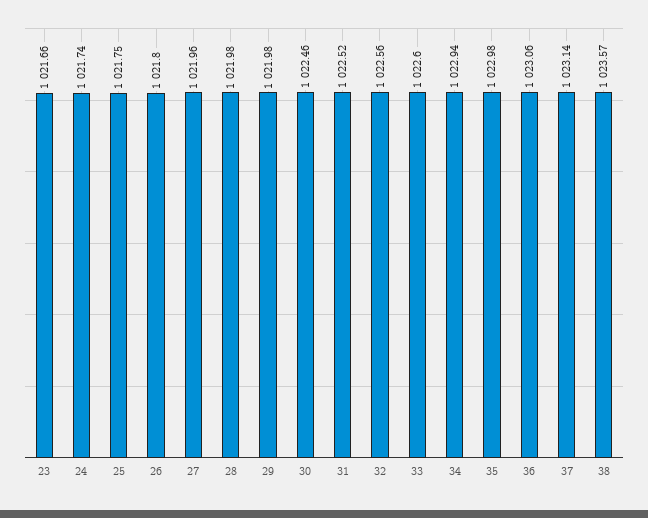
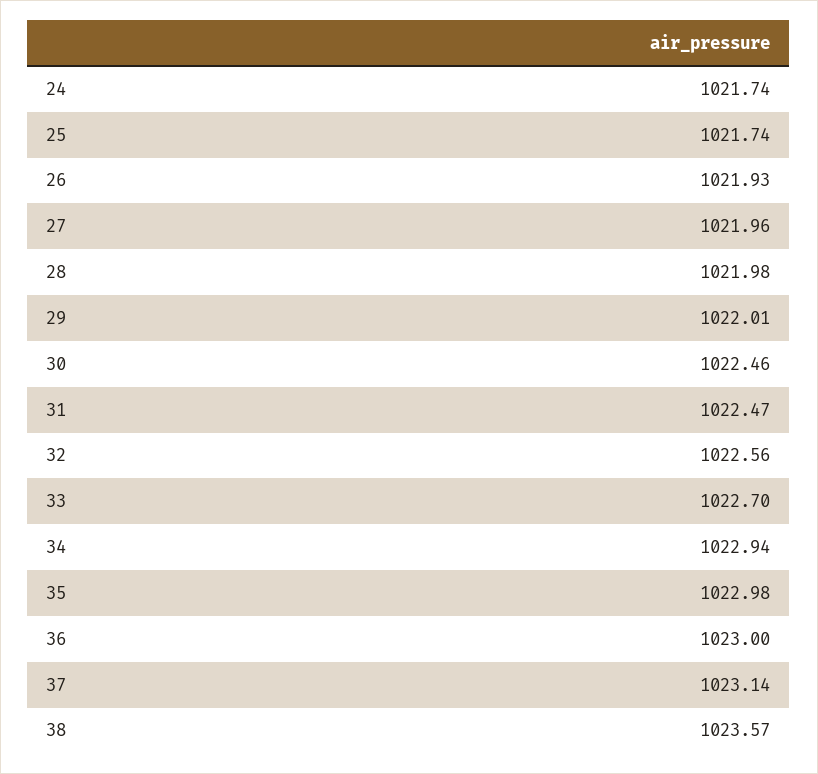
23: 1021.66 -> none
25: 1021.75 -> 1021.74
26: 1021.8 -> 1021.93
29: 1021.98 -> 1022.01
31: 1022.52 -> 1022.47
33: 1022.6 -> 1022.7
36: 1023.06 -> 1023

